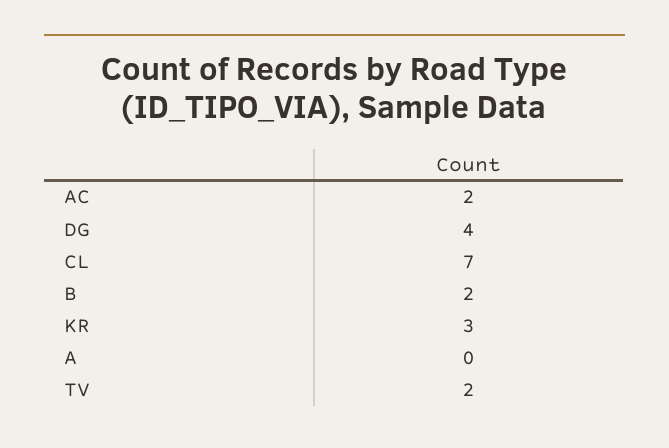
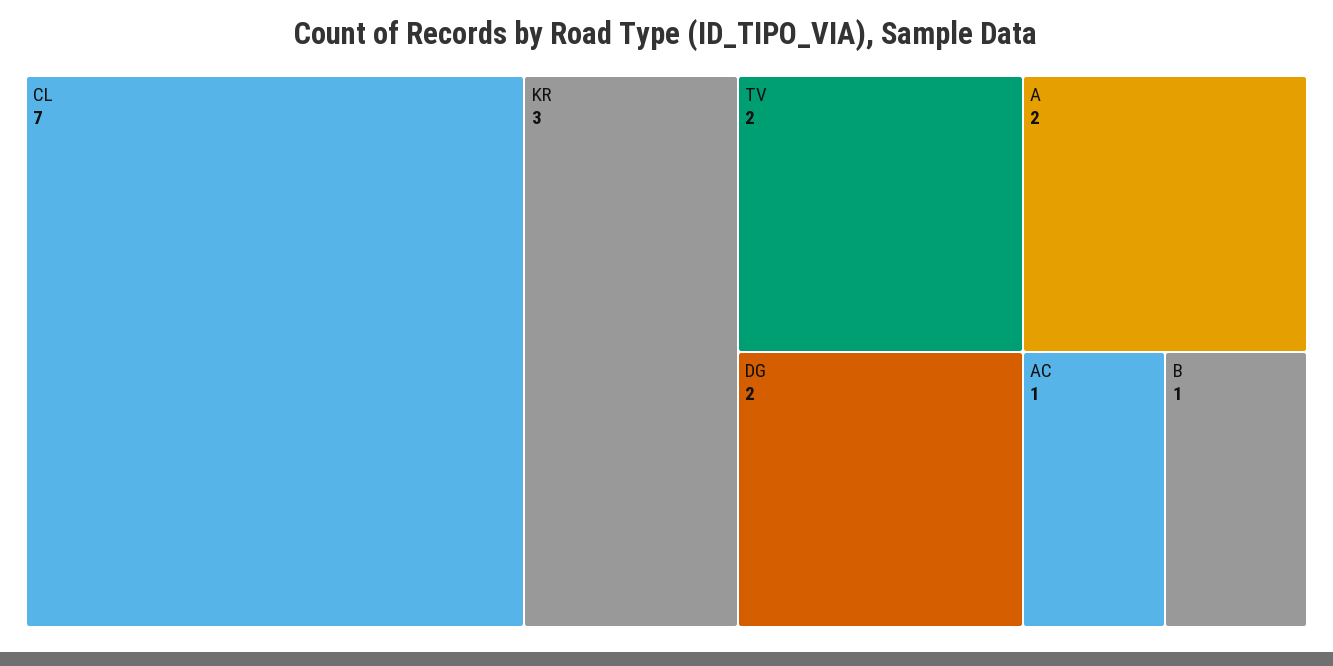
AC: 2 -> 1
DG: 4 -> 2
B: 2 -> 1
A: 0 -> 2

